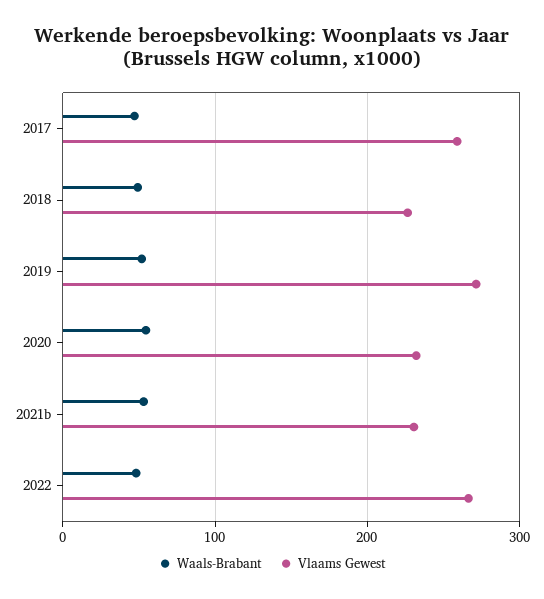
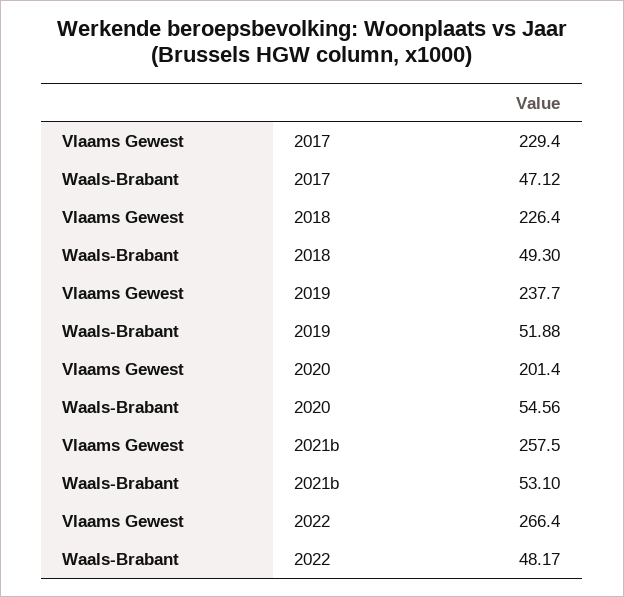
Vlaams Gewest, 2017: 260 -> 229.4
Vlaams Gewest, 2019: 270 -> 237.7
Vlaams Gewest, 2020: 230 -> 201.4
Vlaams Gewest, 2021b: 230 -> 257.5

